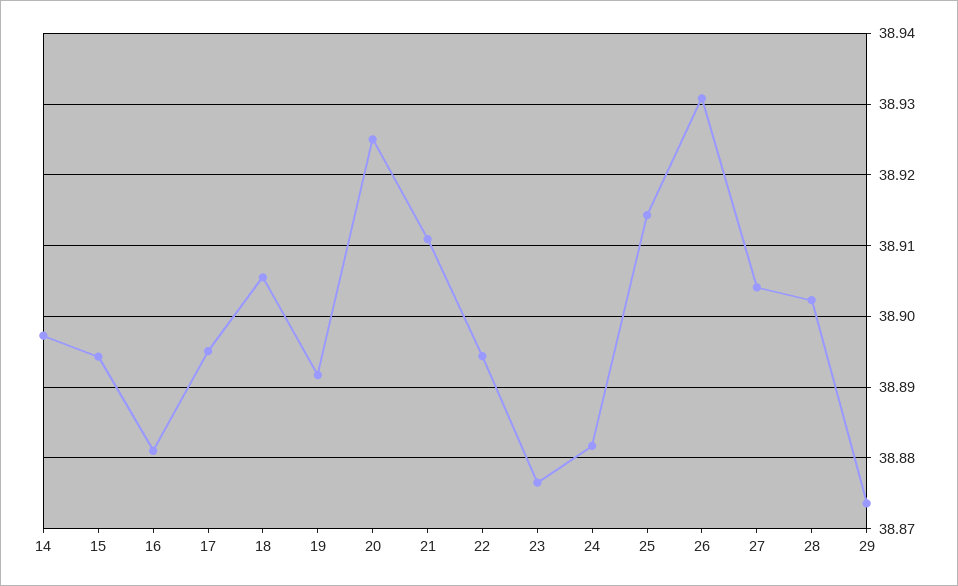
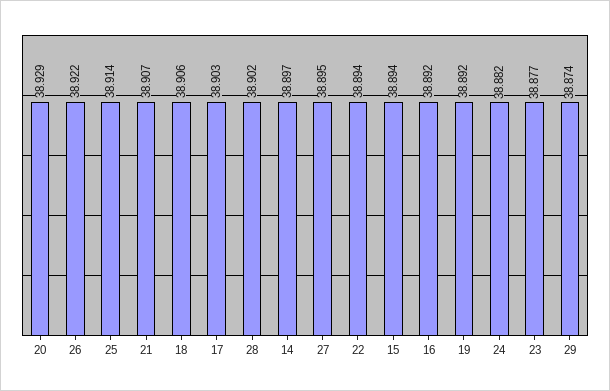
16: 38.881 -> 38.892
17: 38.895 -> 38.903
20: 38.925 -> 38.929
21: 38.911 -> 38.907
26: 38.931 -> 38.922
27: 38.904 -> 38.895

